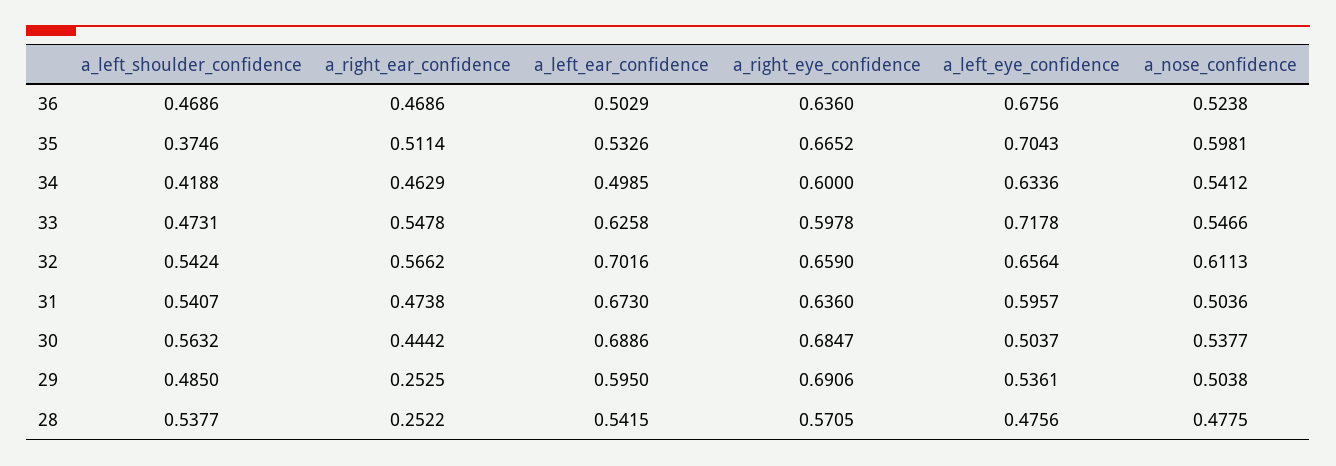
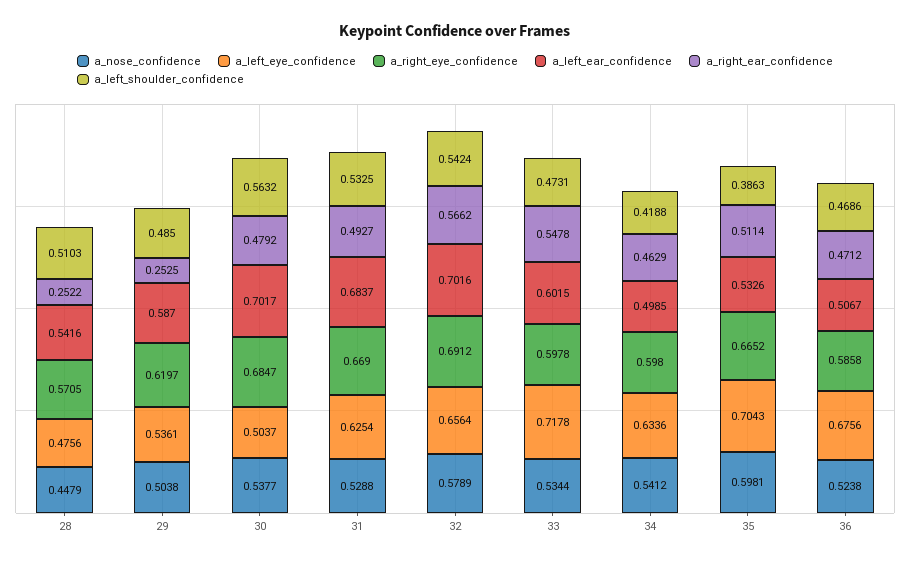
a_right_ear_confidence, 36: 0.4686 -> 0.4712
a_left_ear_confidence, 36: 0.5029 -> 0.5067
a_right_eye_confidence, 36: 0.636 -> 0.5858
a_left_shoulder_confidence, 35: 0.3746 -> 0.3863
a_right_eye_confidence, 34: 0.6 -> 0.598
a_left_ear_confidence, 33: 0.6258 -> 0.6015
a_nose_confidence, 33: 0.5466 -> 0.5344
a_right_eye_confidence, 32: 0.659 -> 0.6912
a_nose_confidence, 32: 0.6113 -> 0.5789
a_left_shoulder_confidence, 31: 0.5407 -> 0.5325
a_right_ear_confidence, 31: 0.4738 -> 0.4927
a_left_ear_confidence, 31: 0.673 -> 0.6837
a_right_eye_confidence, 31: 0.636 -> 0.669
a_left_eye_confidence, 31: 0.5957 -> 0.6254
a_nose_confidence, 31: 0.5036 -> 0.5288
a_right_ear_confidence, 30: 0.4442 -> 0.4792
a_left_ear_confidence, 30: 0.6886 -> 0.7017
a_left_ear_confidence, 29: 0.595 -> 0.587
a_right_eye_confidence, 29: 0.6906 -> 0.6197
a_left_shoulder_confidence, 28: 0.5377 -> 0.5103
a_left_ear_confidence, 28: 0.5415 -> 0.5416
a_nose_confidence, 28: 0.4775 -> 0.4479

